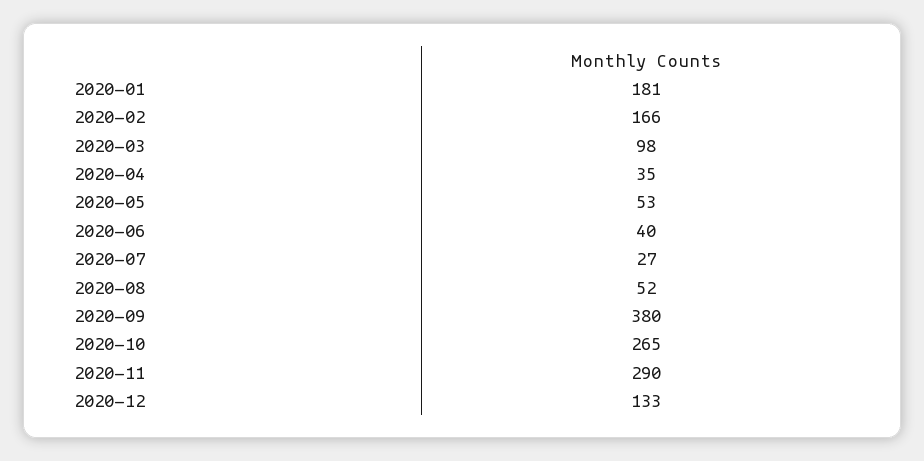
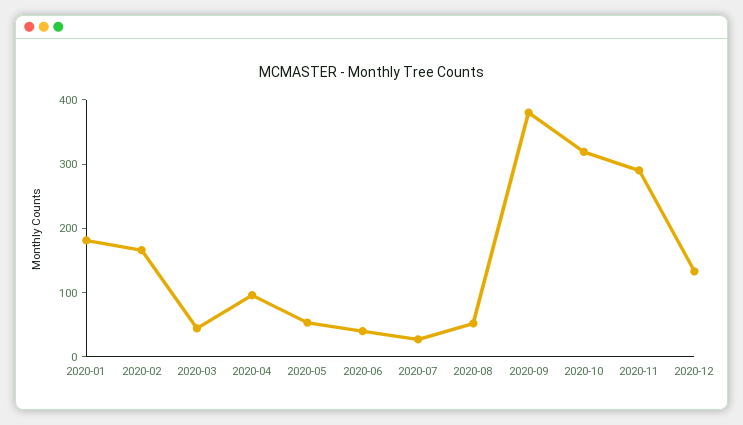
2020-03: 98 -> 40
2020-04: 35 -> 100
2020-10: 265 -> 320

